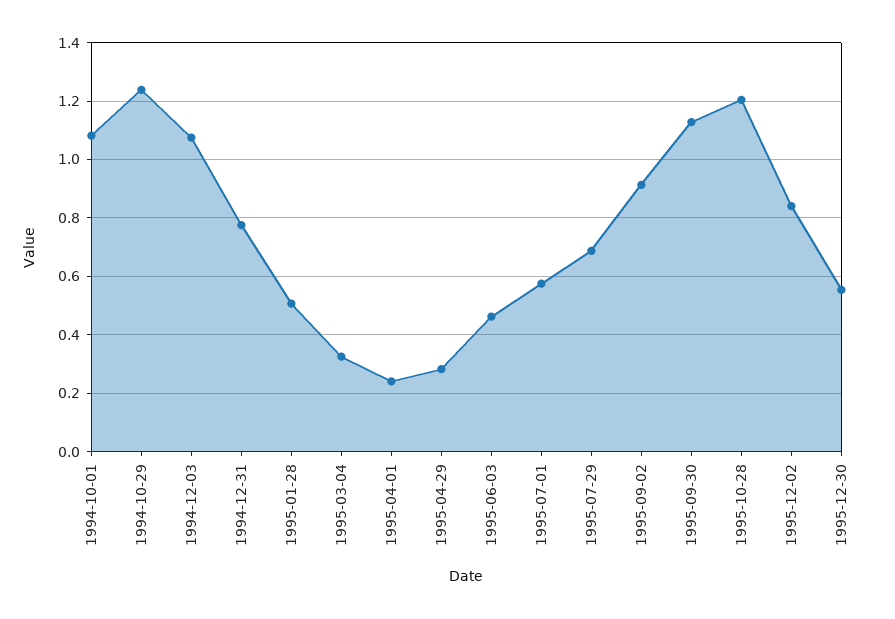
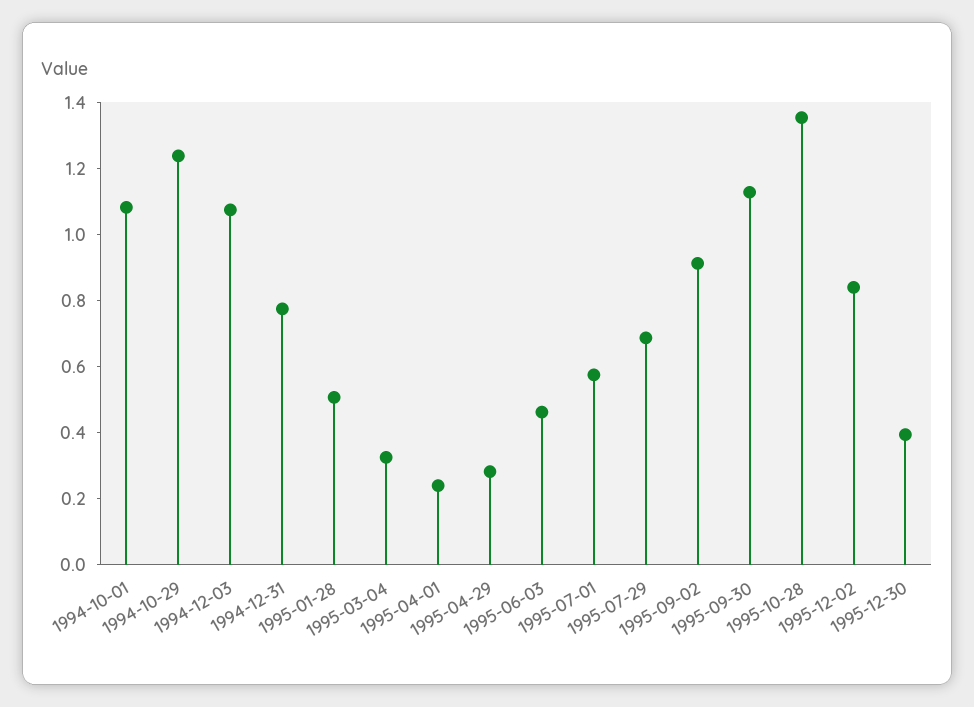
1995-10-28: 1.2 -> 1.35
1995-12-30: 0.55 -> 0.4

